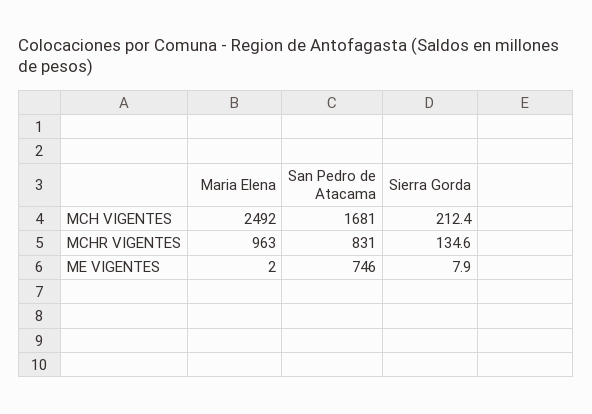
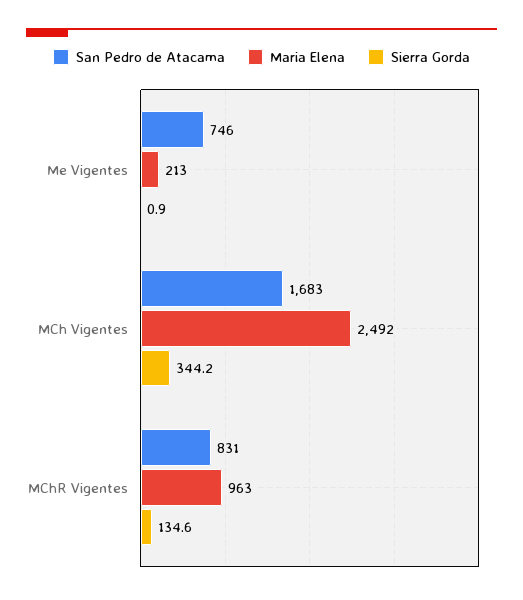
San Pedro de Atacama, MCH VIGENTES: 1681 -> 1683
Sierra Gorda, MCH VIGENTES: 212.4 -> 344.2
Maria Elena, ME VIGENTES: 2 -> 213
Sierra Gorda, ME VIGENTES: 7.9 -> 0.9

